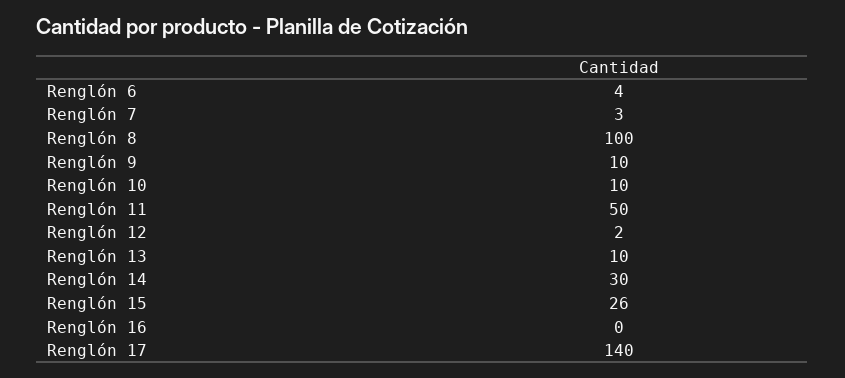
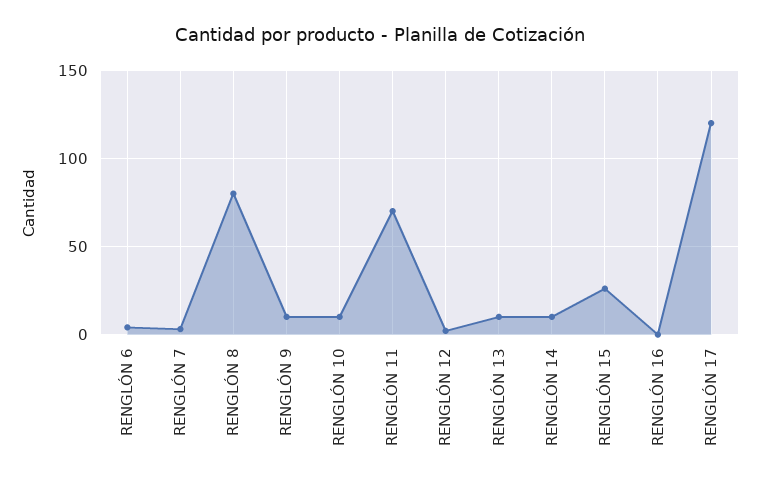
Renglón 8: 100 -> 80
Renglón 11: 50 -> 70
Renglón 14: 30 -> 10
Renglón 17: 140 -> 120

